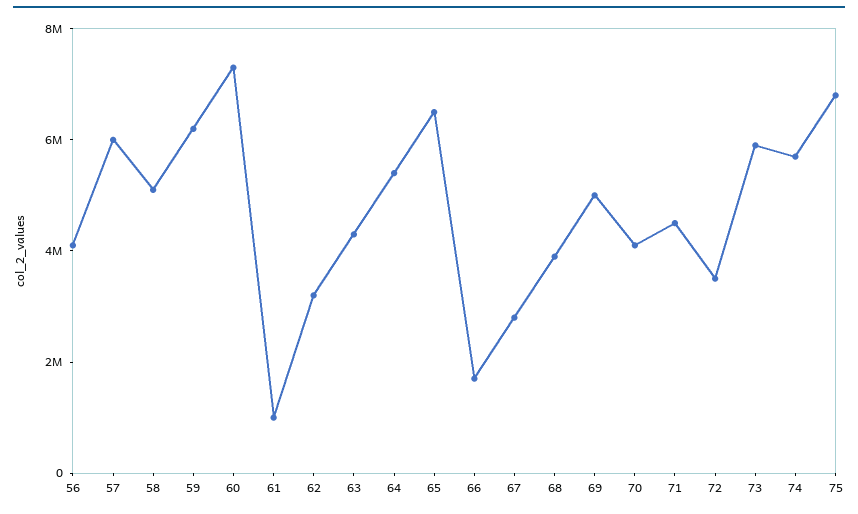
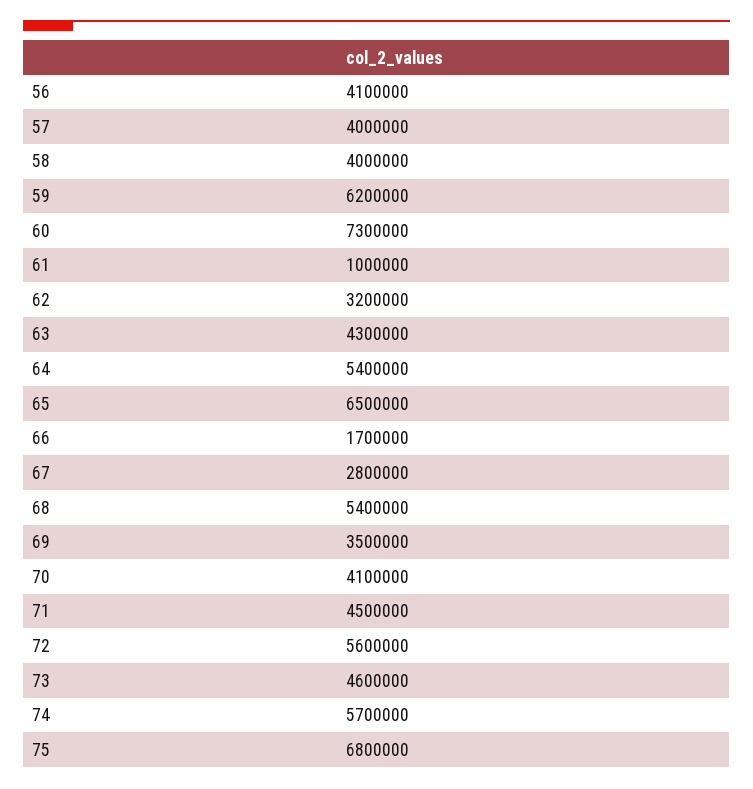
57: 6000000 -> 4000000
58: 5000000 -> 4000000
68: 4000000 -> 5400000
69: 5000000 -> 3500000
72: 3500000 -> 5600000
73: 6000000 -> 4600000

